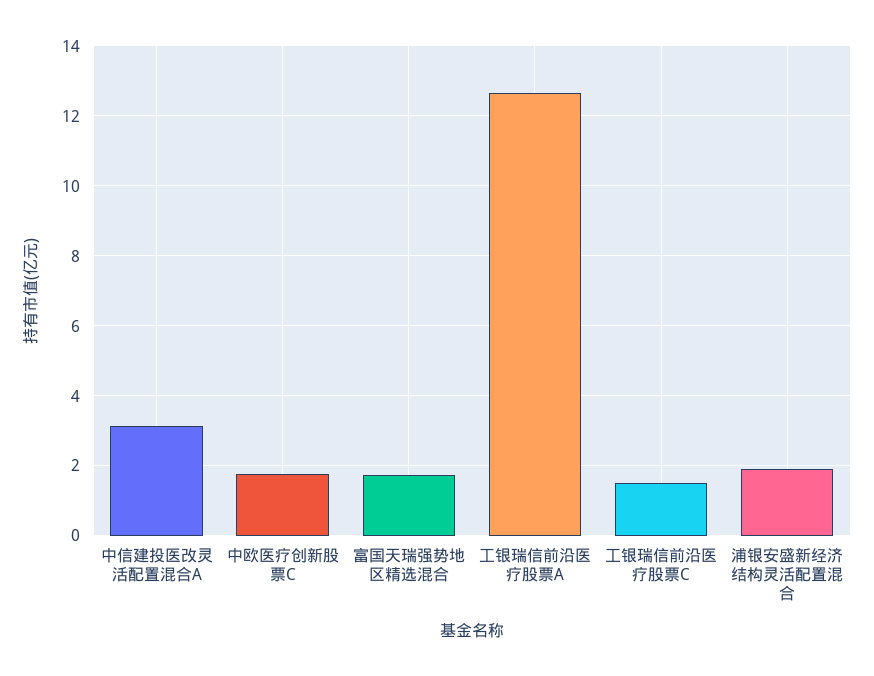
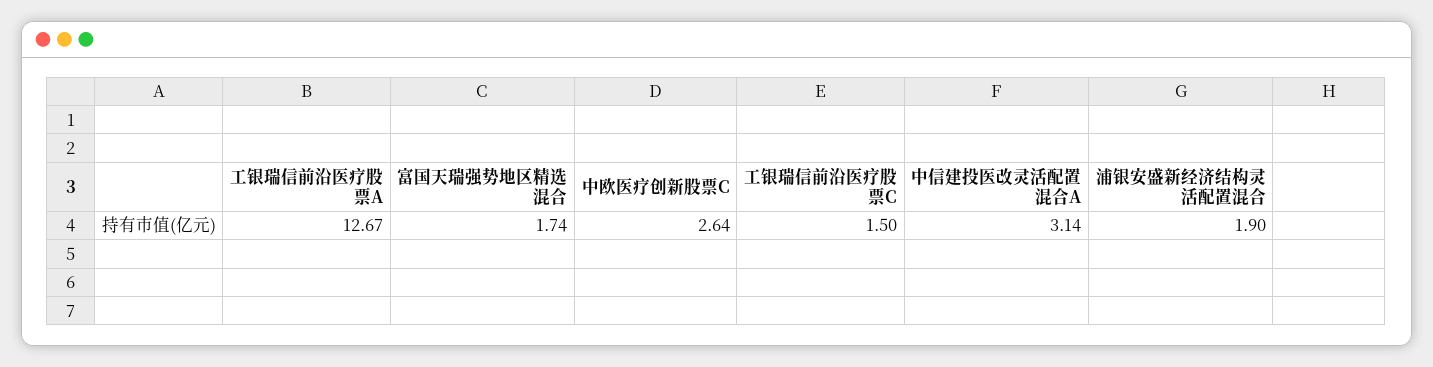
中欧医疗创新股票C: 1.8 -> 2.64

